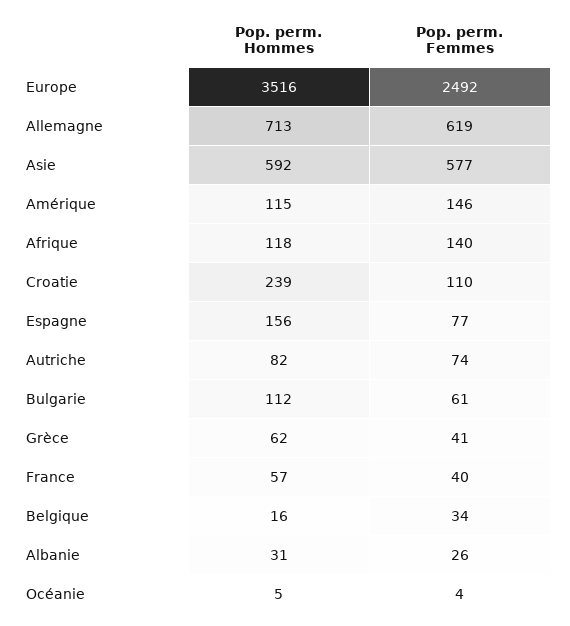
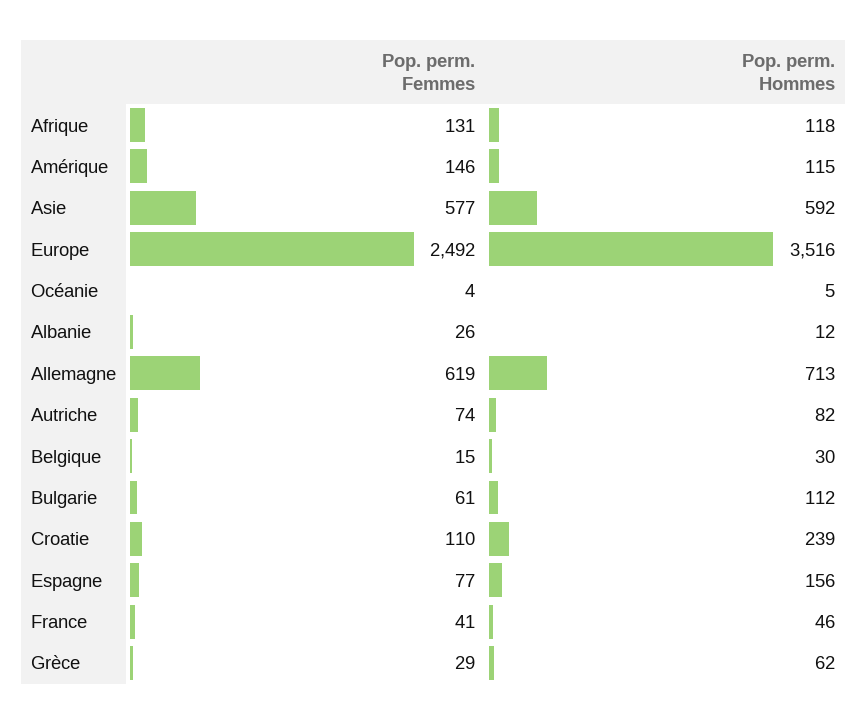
Pop. perm. Femmes, Afrique: 140 -> 131
Pop. perm. Femmes, Grèce: 41 -> 29
Pop. perm. Hommes, France: 57 -> 46
Pop. perm. Femmes, France: 40 -> 41
Pop. perm. Hommes, Belgique: 16 -> 30
Pop. perm. Femmes, Belgique: 34 -> 15
Pop. perm. Hommes, Albanie: 31 -> 12

